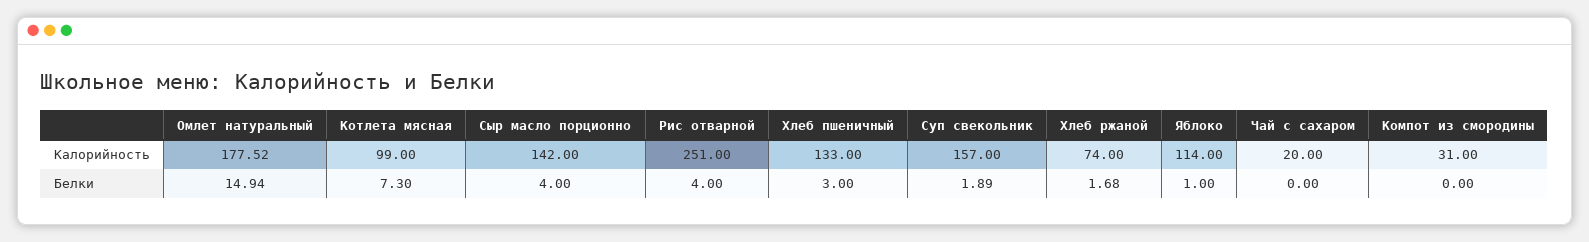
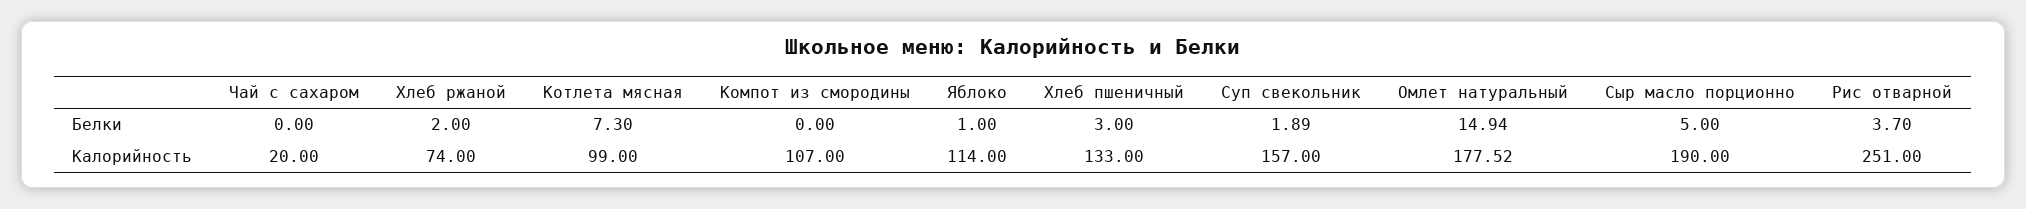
Сыр масло порционно, Калорийность: 142 -> 190
Компот из смородины, Калорийность: 31 -> 107
Сыр масло порционно, Белки: 4 -> 5
Рис отварной, Белки: 4 -> 3.7
Хлеб ржаной, Белки: 1.68 -> 2

